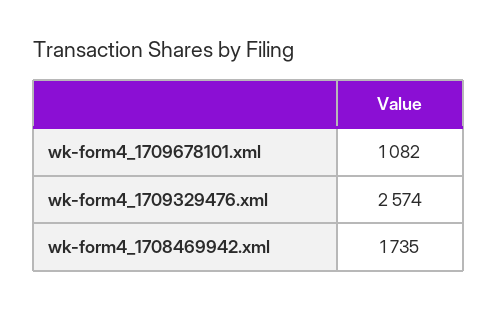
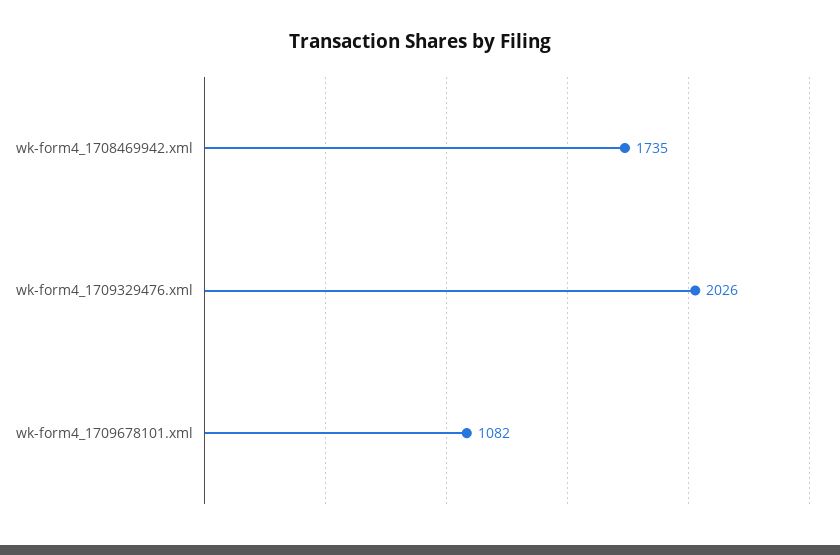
wk-form4_1709329476.xml: 2574 -> 2026

